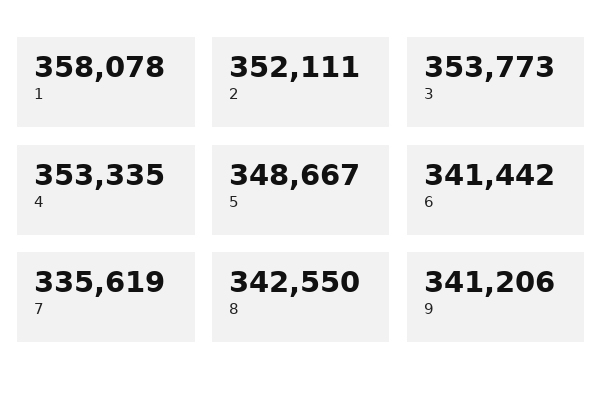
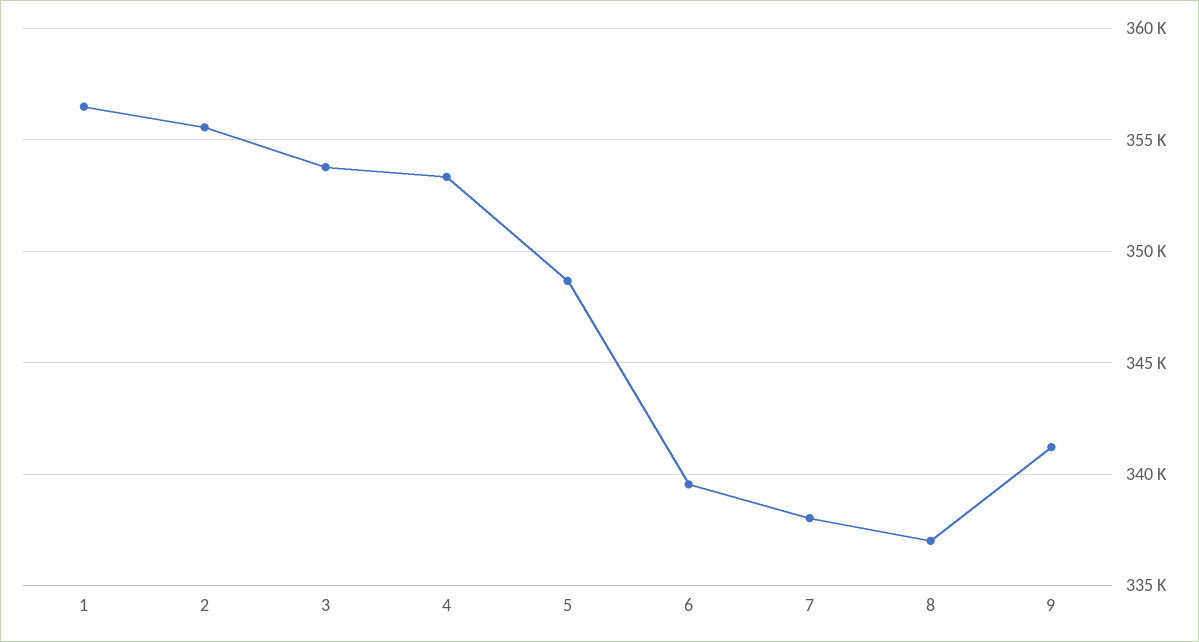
1: 358078 -> 356500
2: 352111 -> 355500
6: 341442 -> 339500
7: 335619 -> 338000
8: 342550 -> 337000

